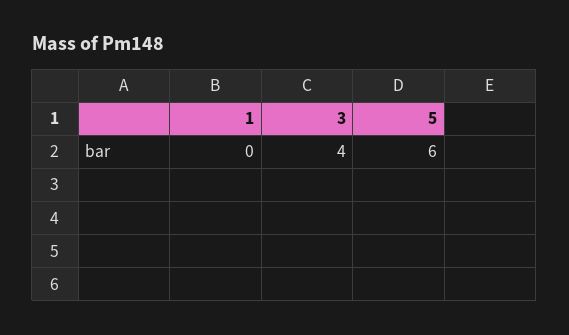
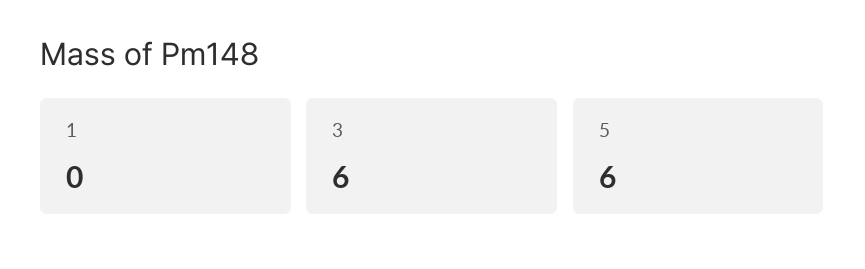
3: 4 -> 6

